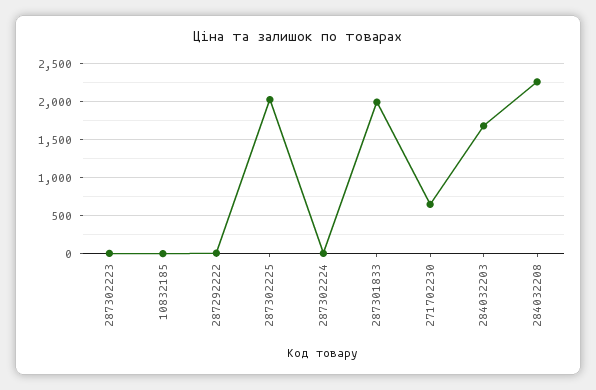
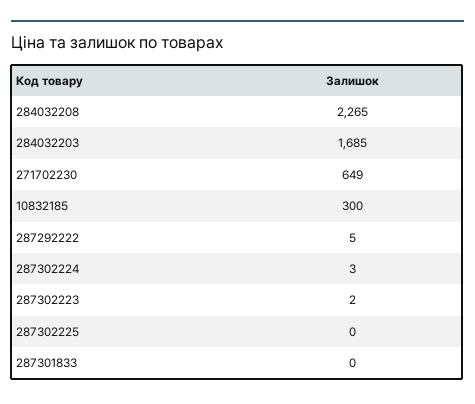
10832185: 0 -> 300
287302225: 2000 -> 0
287301833: 2000 -> 0

